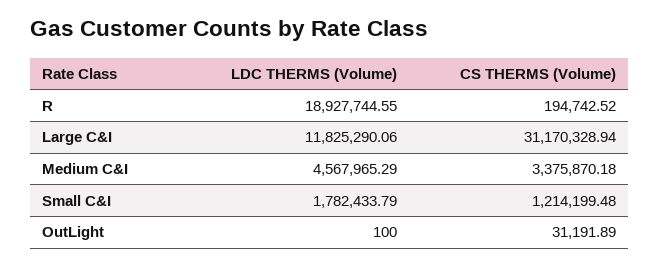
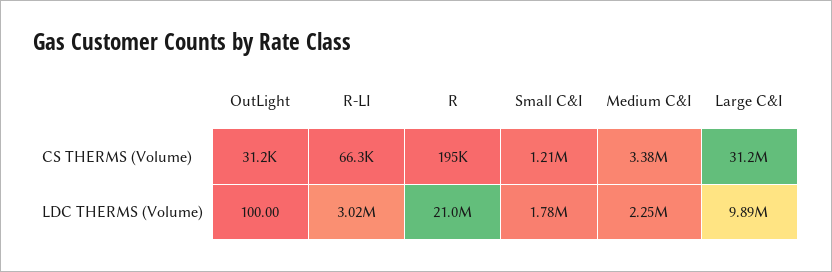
LDC THERMS (Volume), R: 18927744.55 -> 21000000
LDC THERMS (Volume), Large C&I: 11825290.06 -> 9890000
LDC THERMS (Volume), Medium C&I: 4567965.29 -> 2250000
CS THERMS (Volume), R-LI: none -> 66300
LDC THERMS (Volume), R-LI: none -> 3020000

